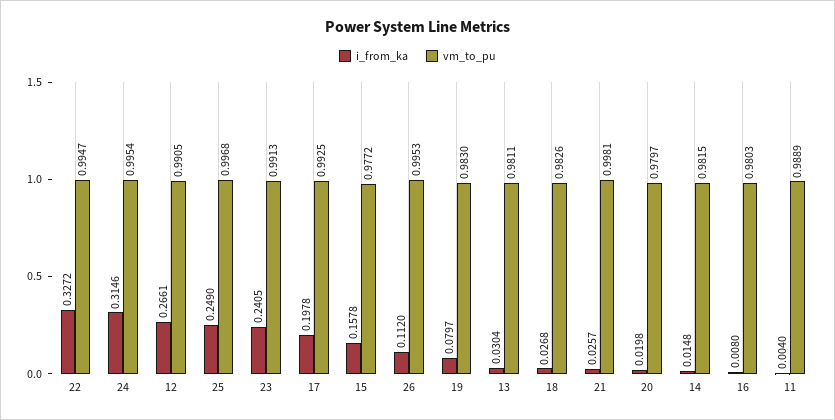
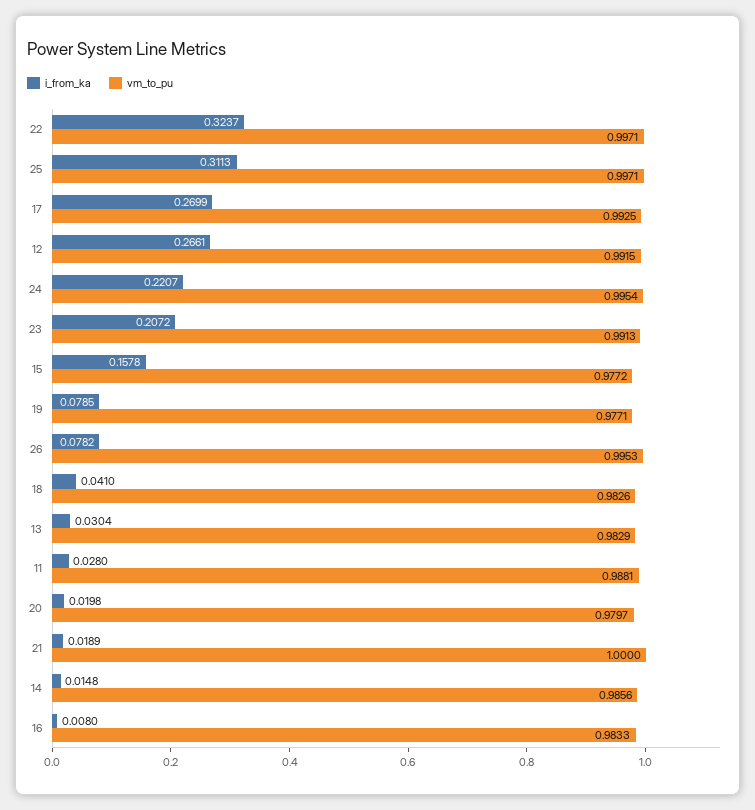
i_from_ka, 22: 0.3272 -> 0.3237
vm_to_pu, 22: 0.9947 -> 0.9971
i_from_ka, 24: 0.3146 -> 0.2207
vm_to_pu, 12: 0.9905 -> 0.9915
i_from_ka, 25: 0.249 -> 0.3113
vm_to_pu, 25: 0.9968 -> 0.9971
i_from_ka, 23: 0.2405 -> 0.2072
i_from_ka, 17: 0.1978 -> 0.2699
i_from_ka, 26: 0.112 -> 0.0782
i_from_ka, 19: 0.0797 -> 0.0785
vm_to_pu, 19: 0.983 -> 0.9771
vm_to_pu, 13: 0.9811 -> 0.9829
i_from_ka, 18: 0.0268 -> 0.041
i_from_ka, 21: 0.0257 -> 0.0189
vm_to_pu, 21: 0.9981 -> 1
vm_to_pu, 14: 0.9815 -> 0.9856
vm_to_pu, 16: 0.9803 -> 0.9833
i_from_ka, 11: 0.004 -> 0.028
vm_to_pu, 11: 0.9889 -> 0.9881

